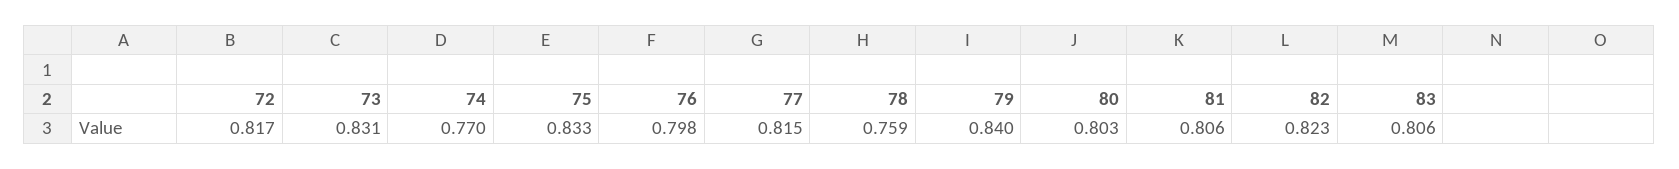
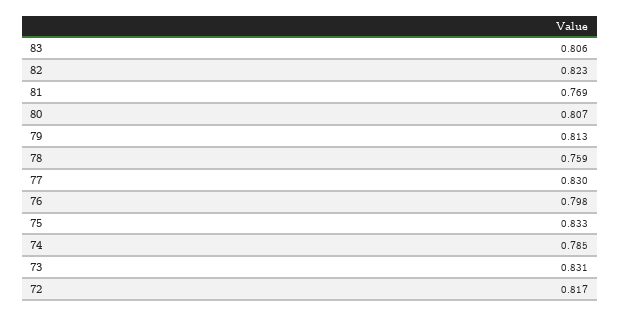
74: 0.77 -> 0.785
77: 0.815 -> 0.83
79: 0.84 -> 0.813
80: 0.803 -> 0.807
81: 0.806 -> 0.769

